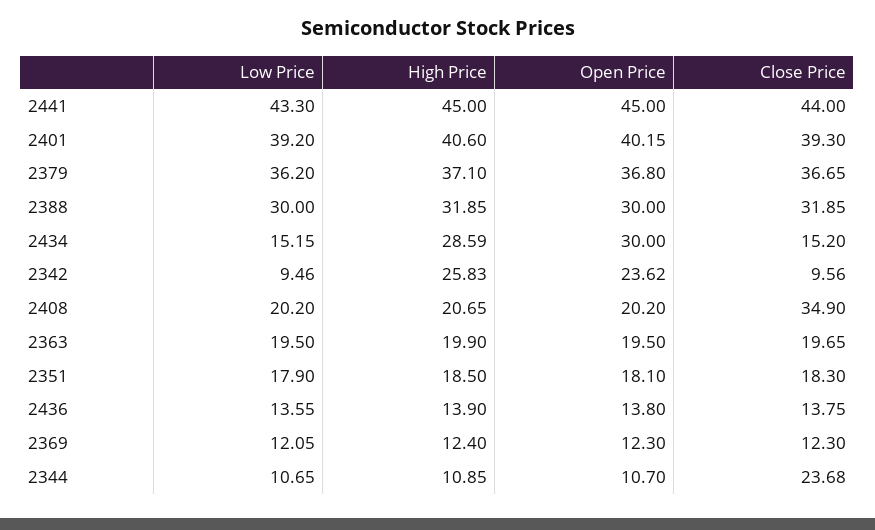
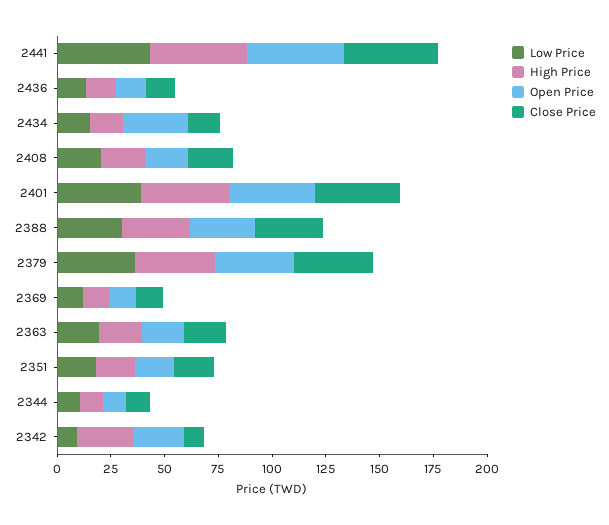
High Price, 2434: 28.59 -> 15
Close Price, 2408: 34.9 -> 20
Close Price, 2344: 23.68 -> 10

